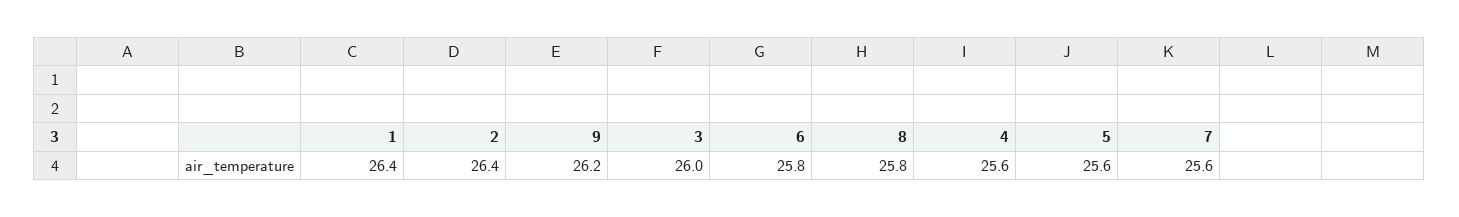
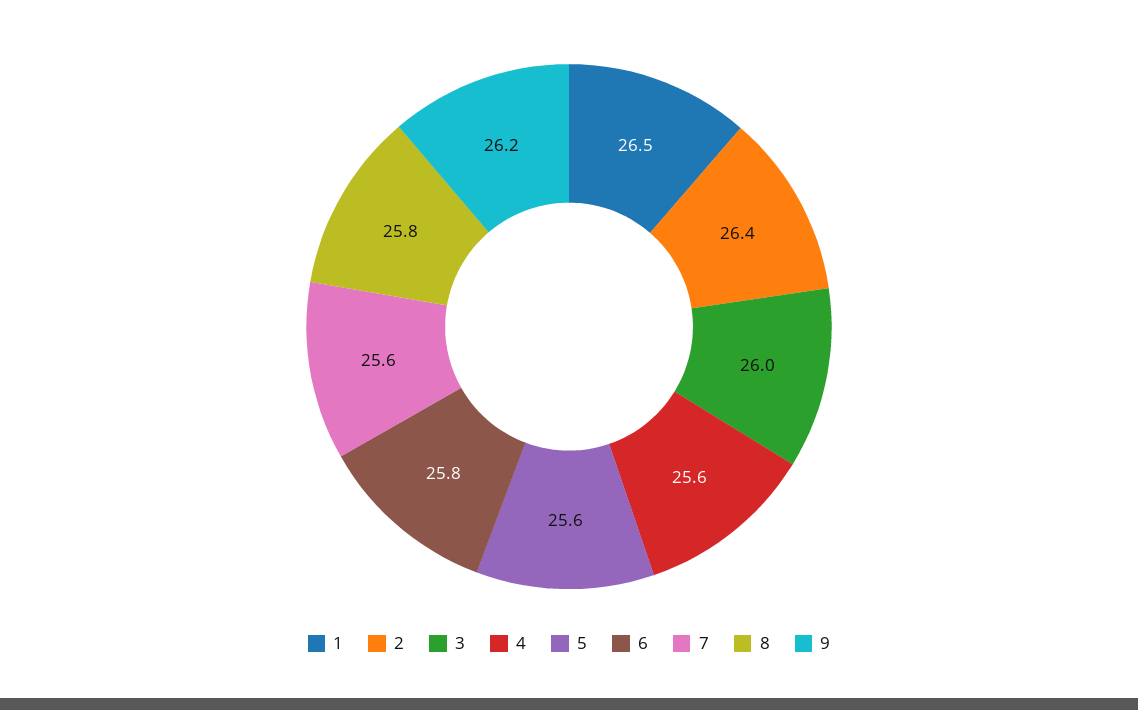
1: 26.4 -> 26.5

